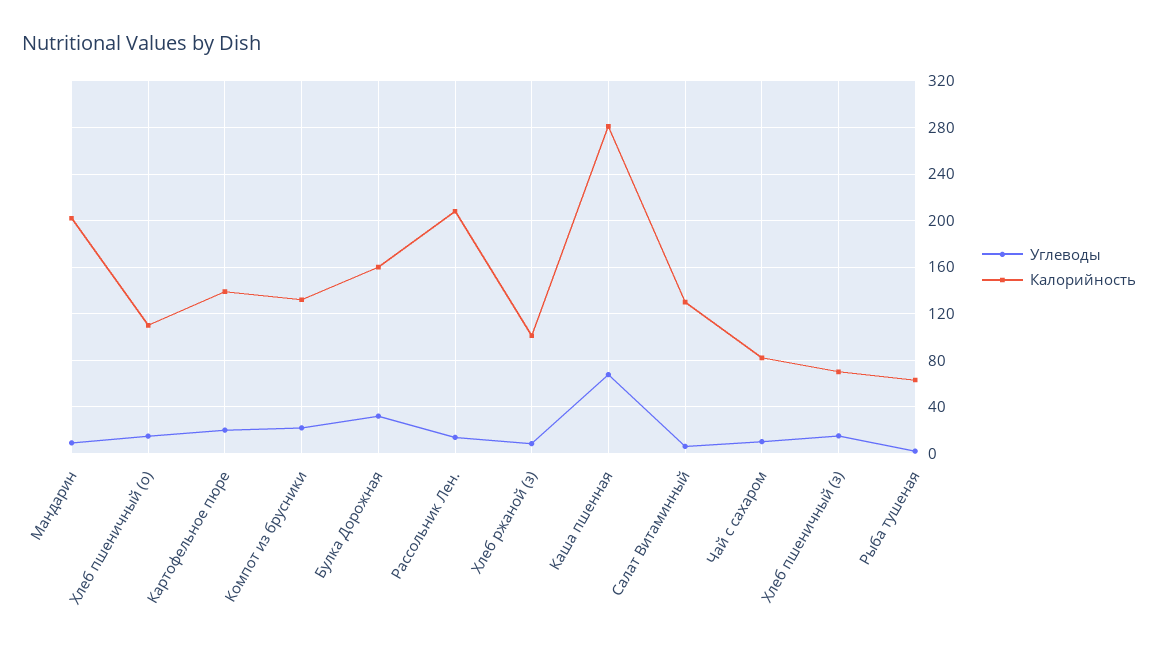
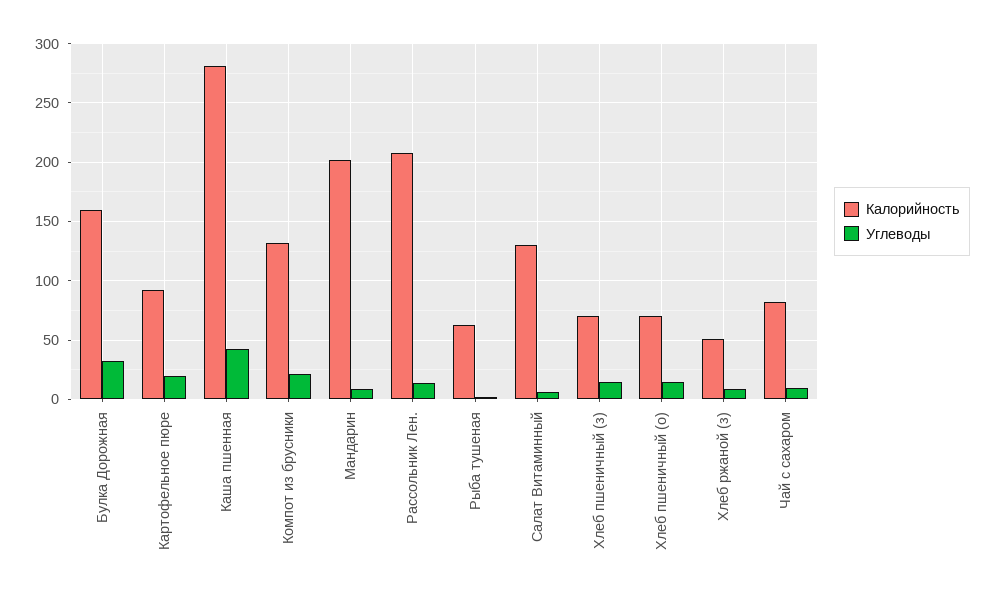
Калорийность, Хлеб пшеничный (о): 110 -> 70
Калорийность, Картофельное пюре: 140 -> 90
Калорийность, Хлеб ржаной (з): 100 -> 50
Углеводы, Каша пшенная: 70 -> 40

